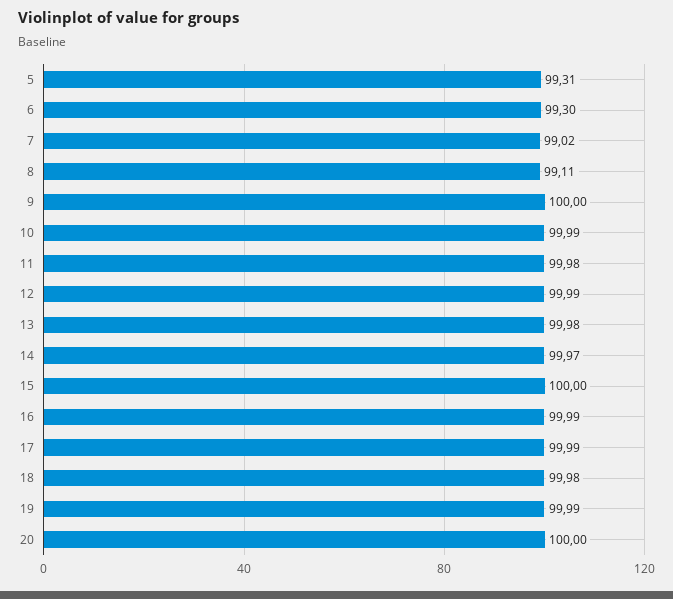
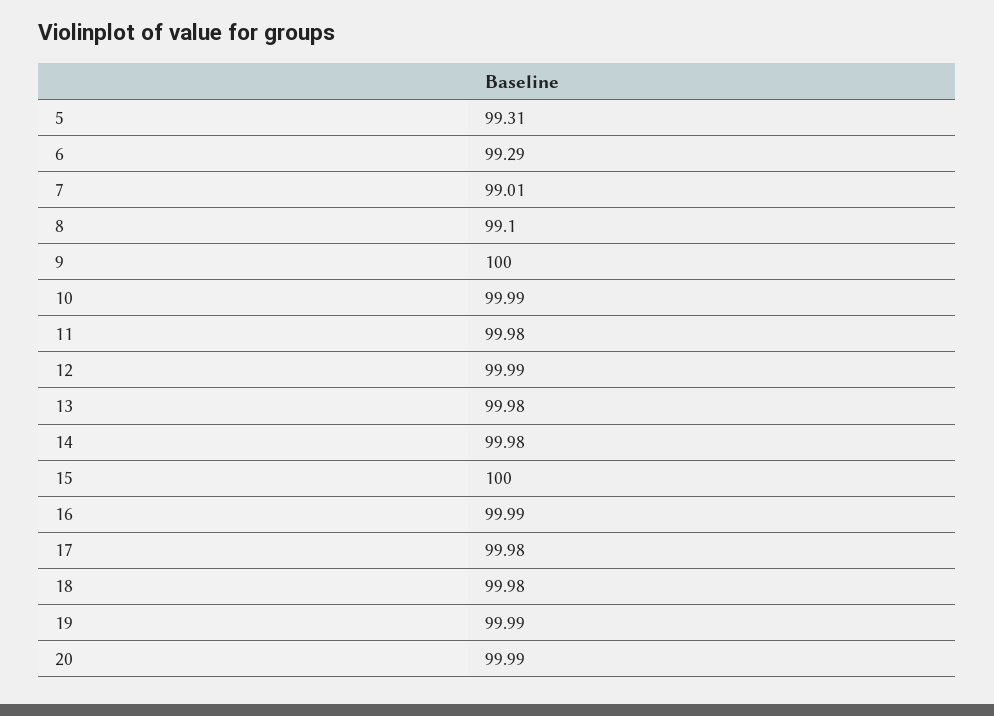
6: 99.3 -> 99.29
7: 99.02 -> 99.01
8: 99.11 -> 99.1
14: 99.97 -> 99.98
17: 99.99 -> 99.98
20: 100 -> 99.99

